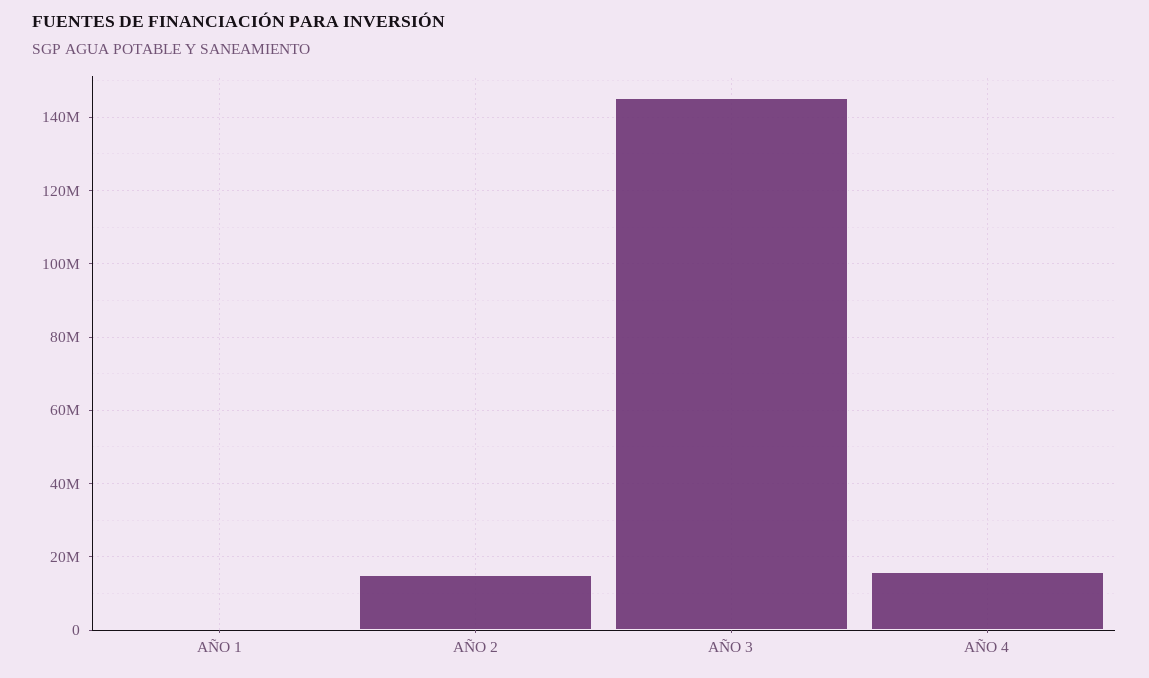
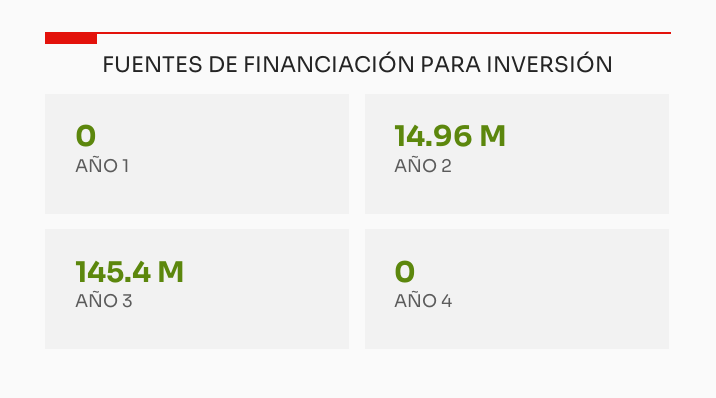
AÑO 4: 16000000 -> 0

